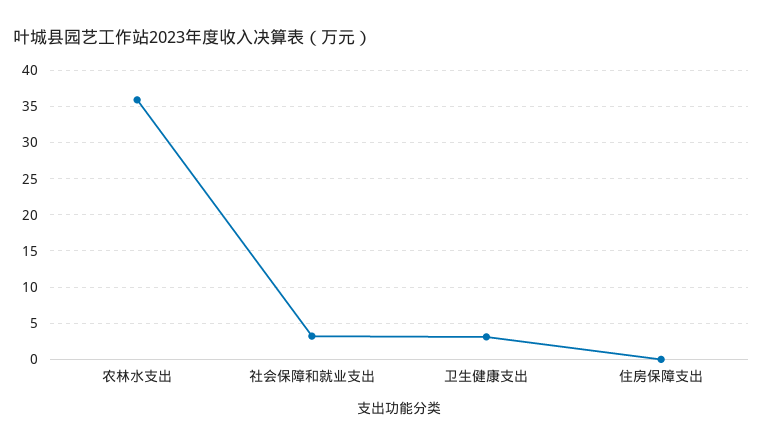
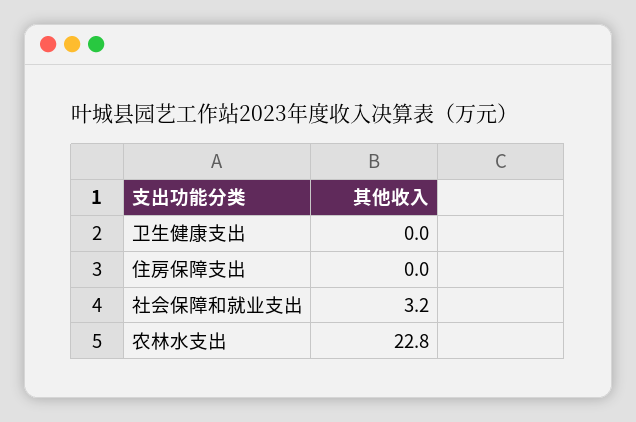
农林水支出: 36 -> 22.8
卫生健康支出: 3 -> 0

